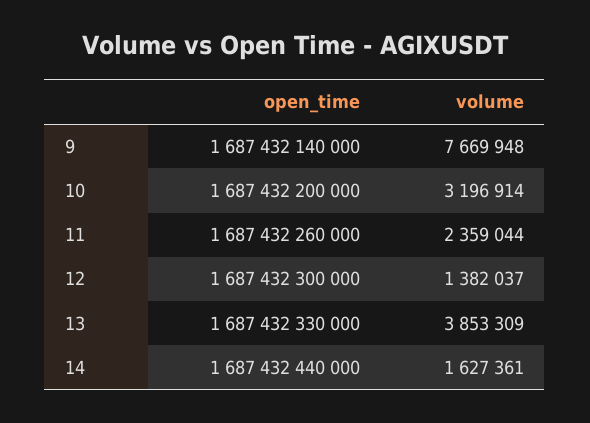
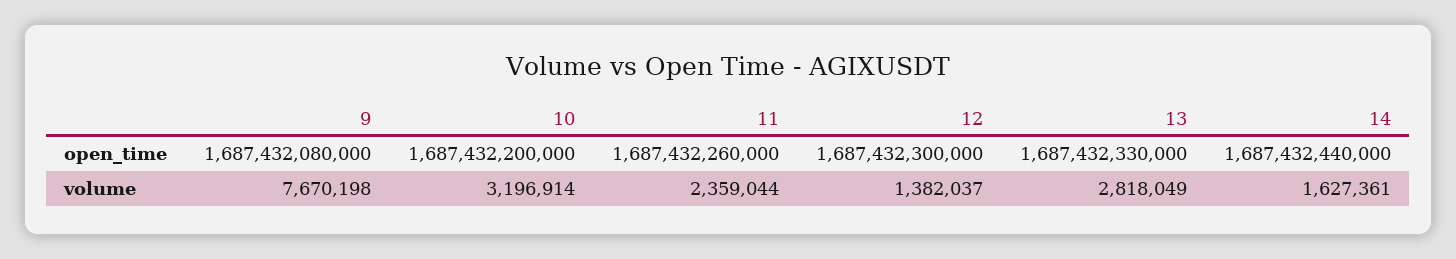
open_time, 9: 1687432140000 -> 1687432080000
volume, 9: 7669948 -> 7670198
volume, 13: 3853309 -> 2818049

